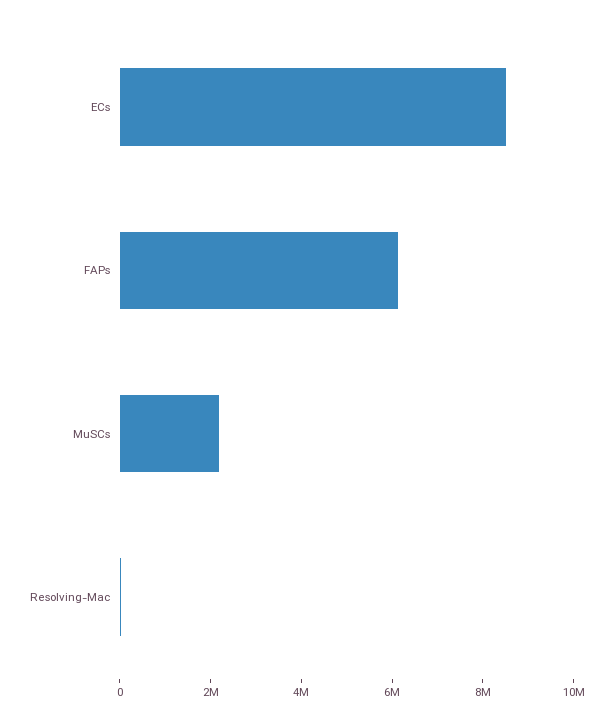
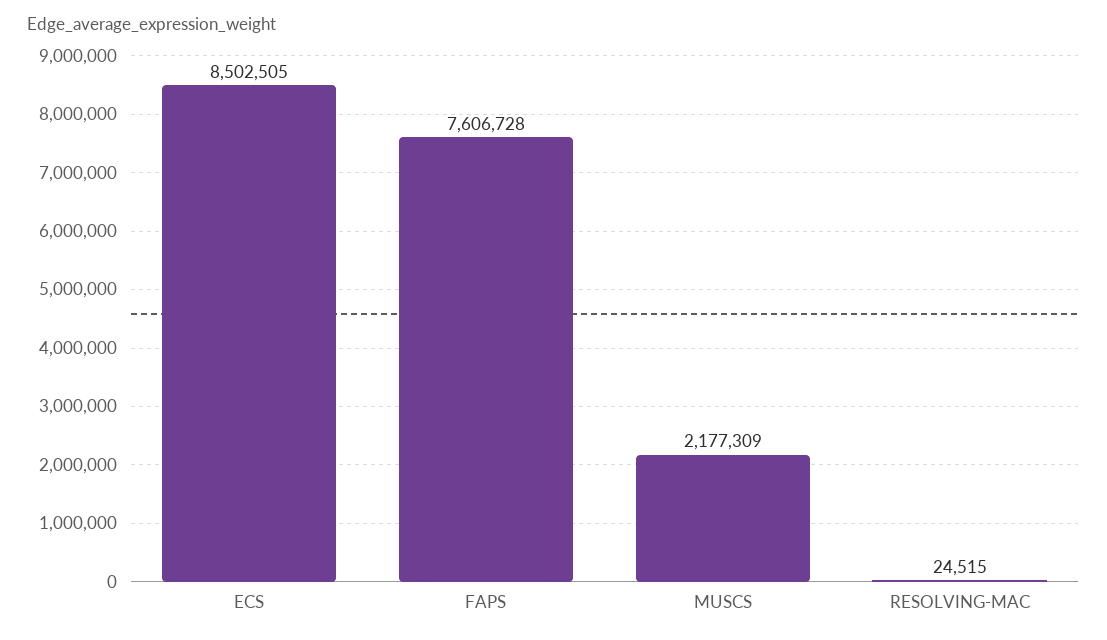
FAPs: 6000000 -> 7606728

